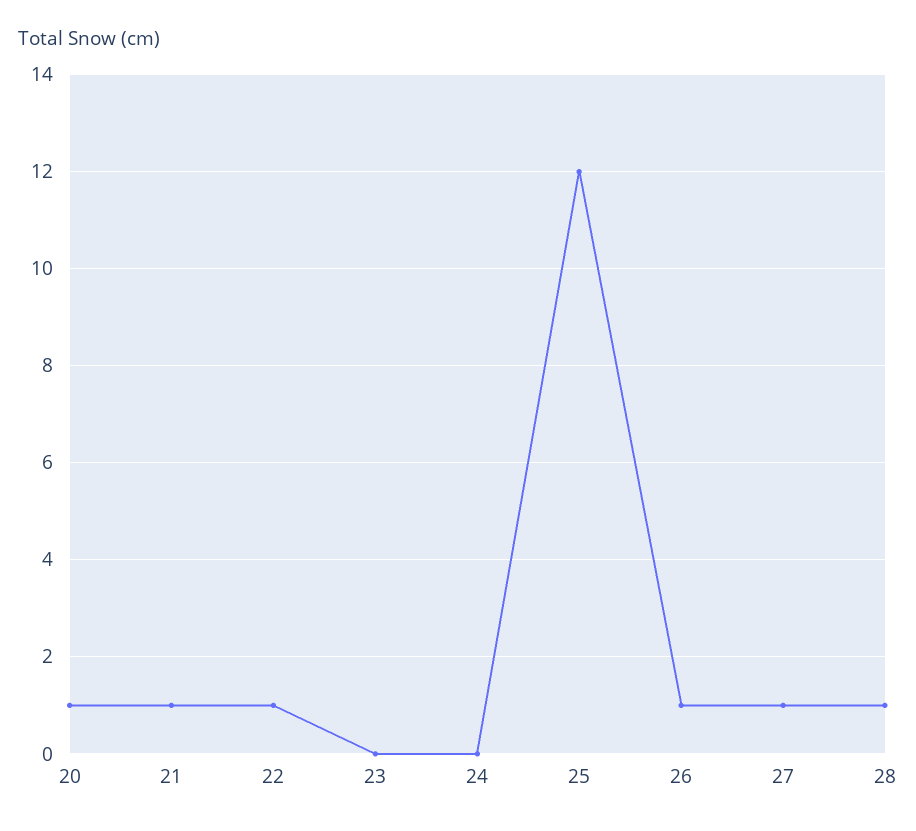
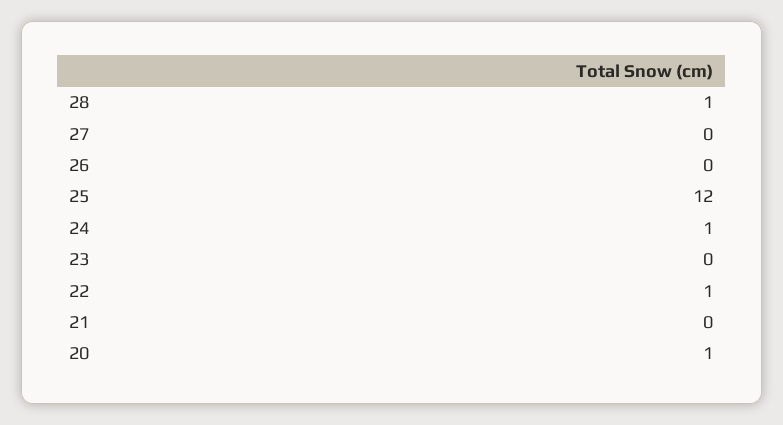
21: 1 -> 0
24: 0 -> 1
26: 1 -> 0
27: 1 -> 0

